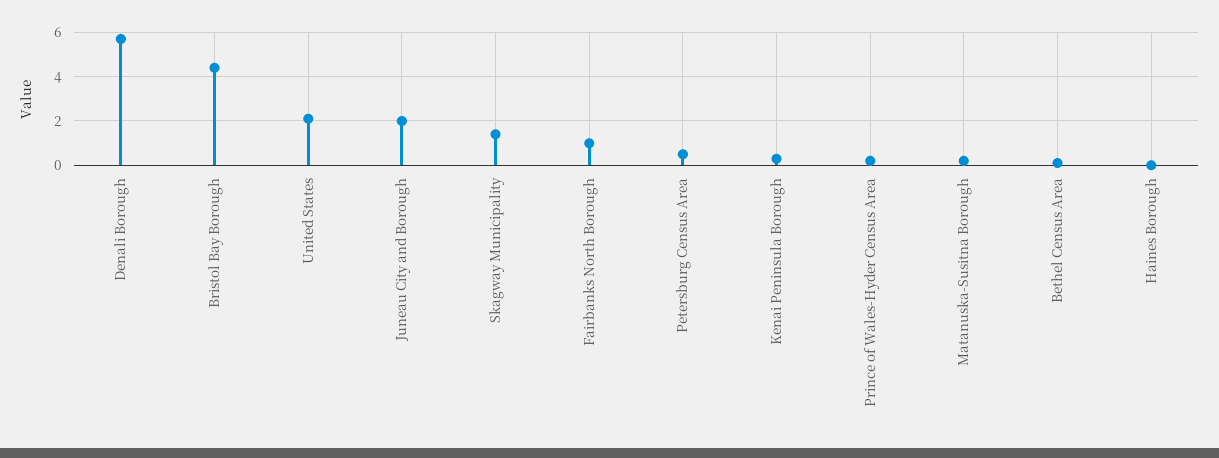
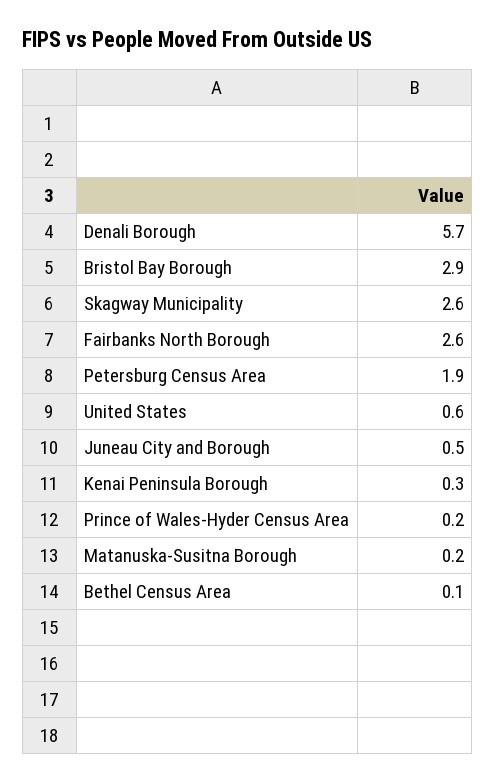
Bristol Bay Borough: 4.5 -> 2.9
United States: 2 -> 0.6
Juneau City and Borough: 2 -> 0.5
Skagway Municipality: 1.5 -> 2.6
Fairbanks North Borough: 1 -> 2.6
Petersburg Census Area: 0.5 -> 1.9
Haines Borough: 0 -> none

